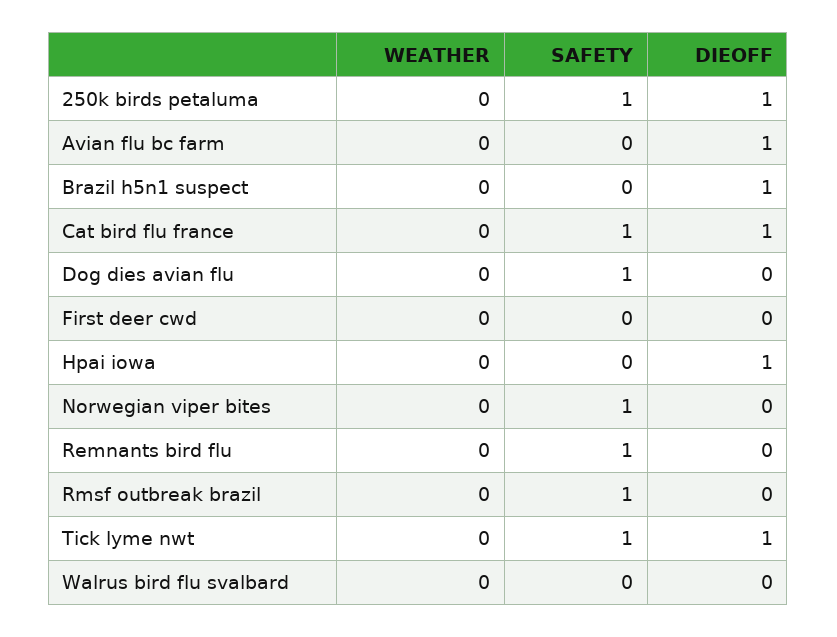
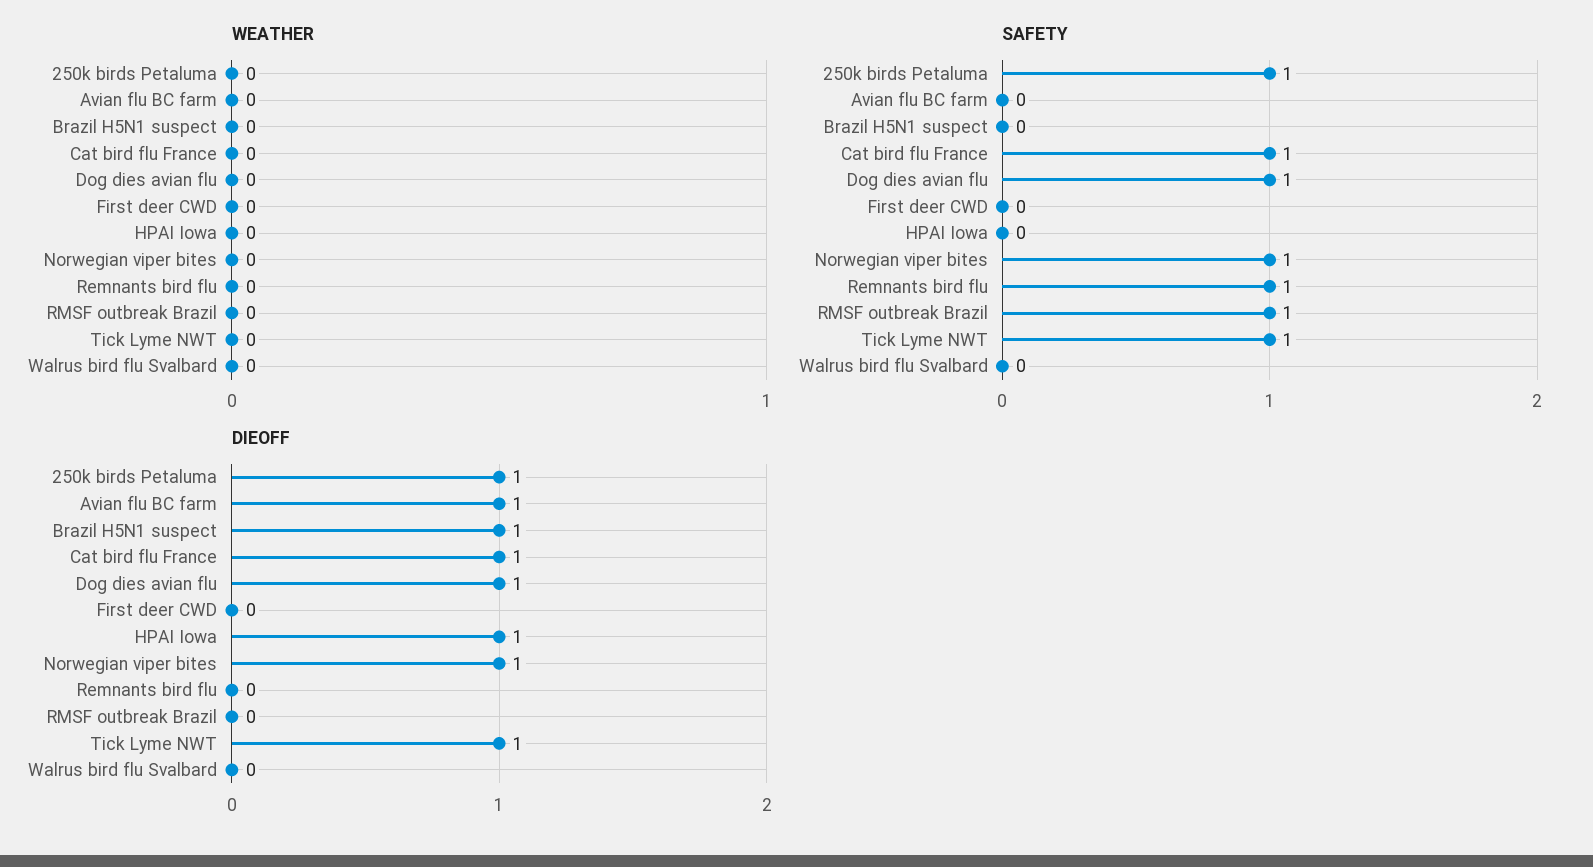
DIEOFF, Dog dies avian flu: 0 -> 1
DIEOFF, Norwegian viper bites: 0 -> 1

